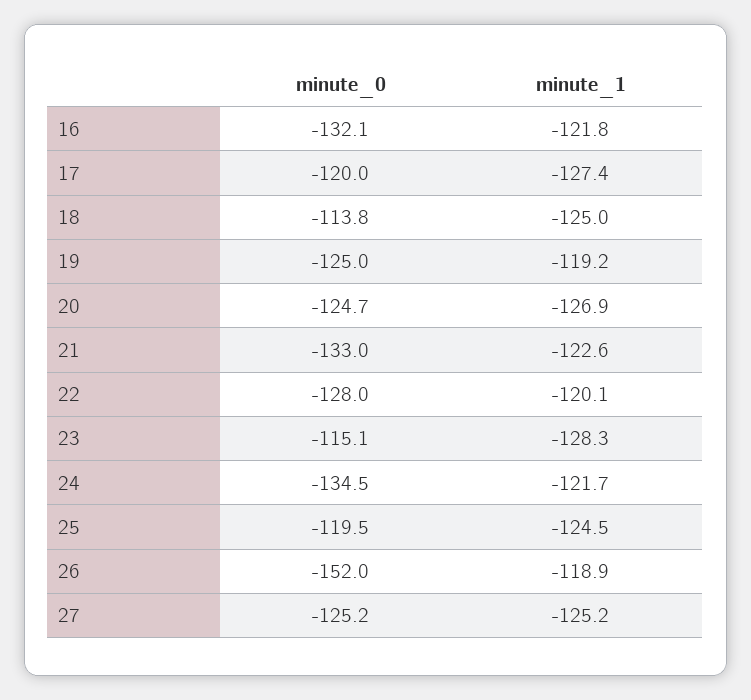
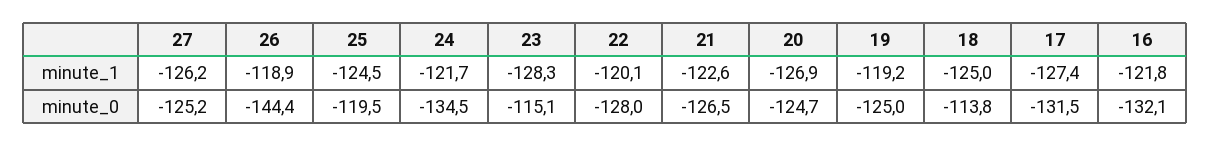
minute_0, 17: -120 -> -131.5
minute_0, 21: -133 -> -126.5
minute_0, 26: -152 -> -144.4
minute_1, 27: -125.2 -> -126.2

